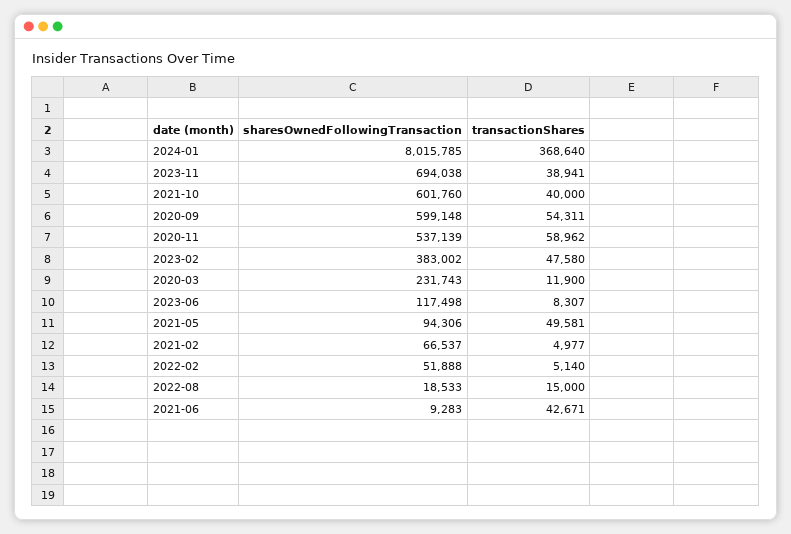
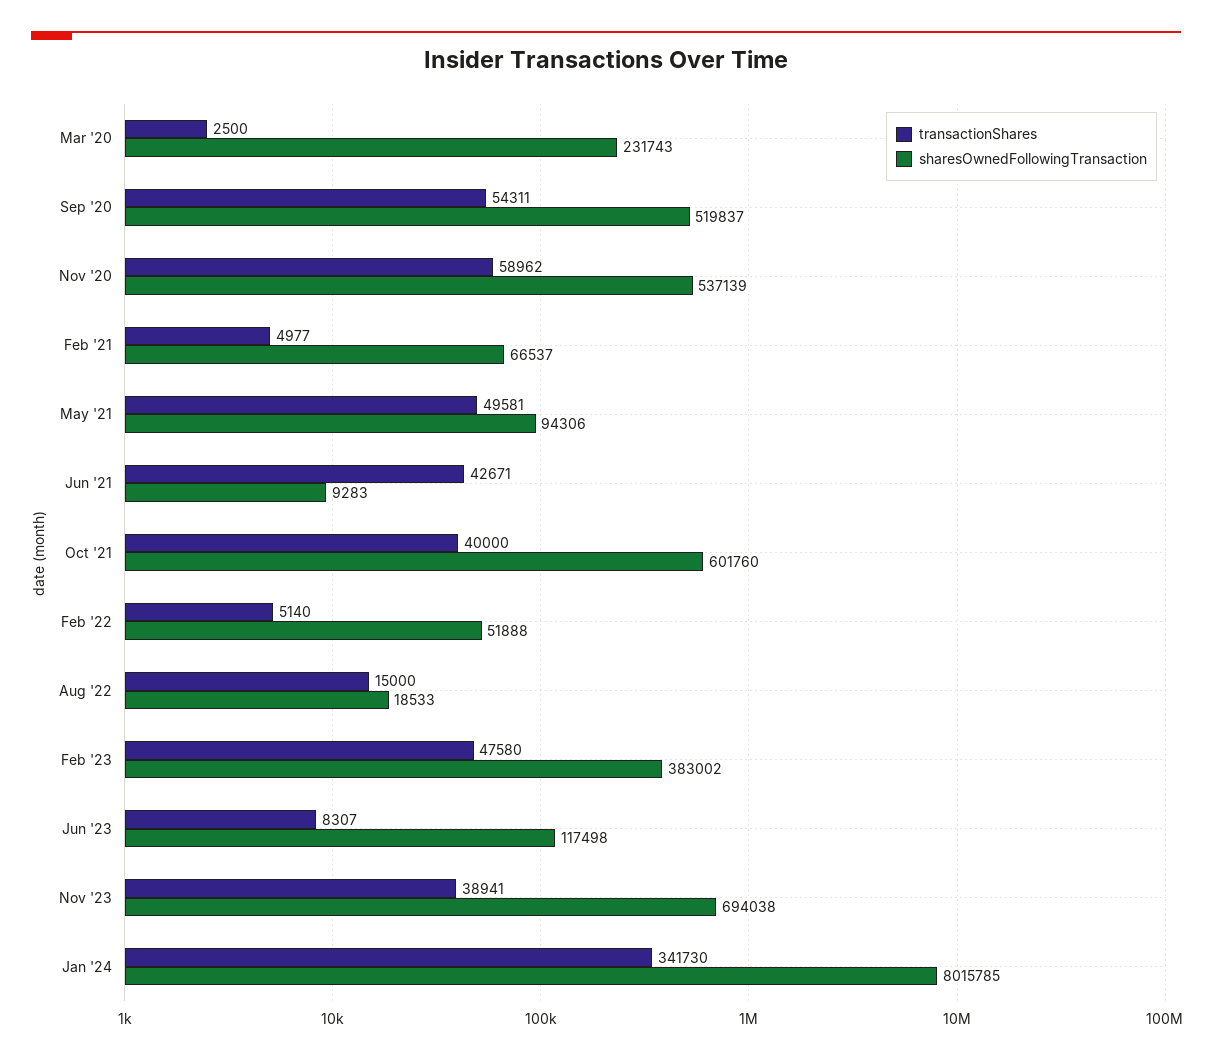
transactionShares, 2024-01: 368640 -> 341730
sharesOwnedFollowingTransaction, 2020-09: 599148 -> 519837
transactionShares, 2020-03: 11900 -> 2500

